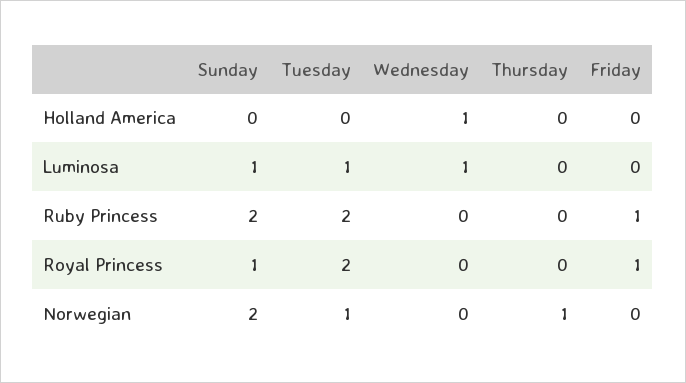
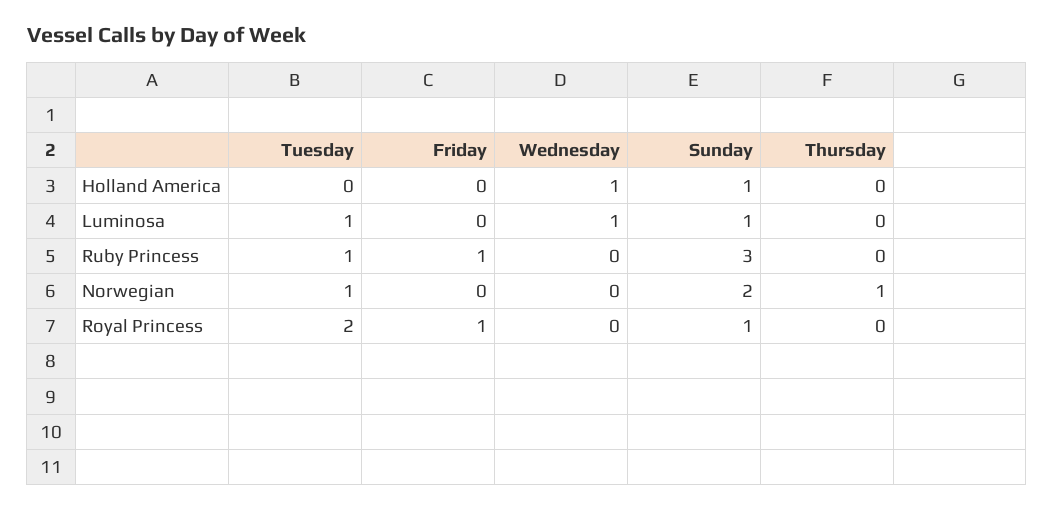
Sunday, Holland America: 0 -> 1
Sunday, Ruby Princess: 2 -> 3
Tuesday, Ruby Princess: 2 -> 1

